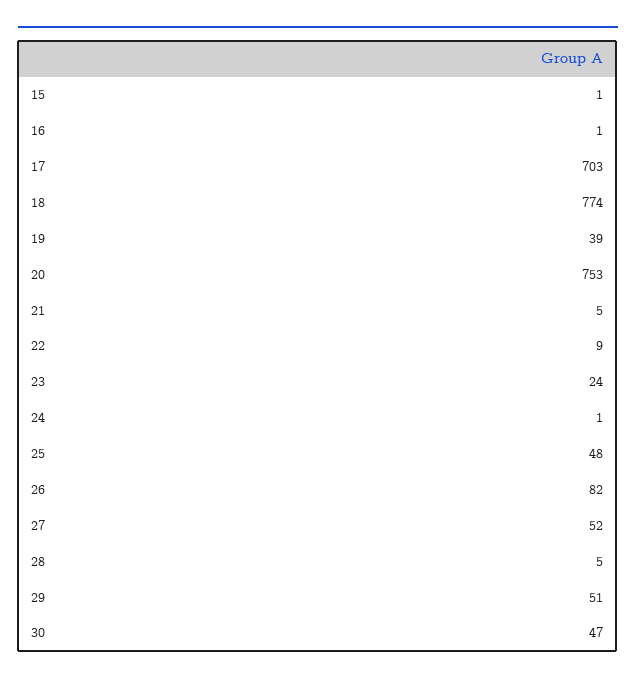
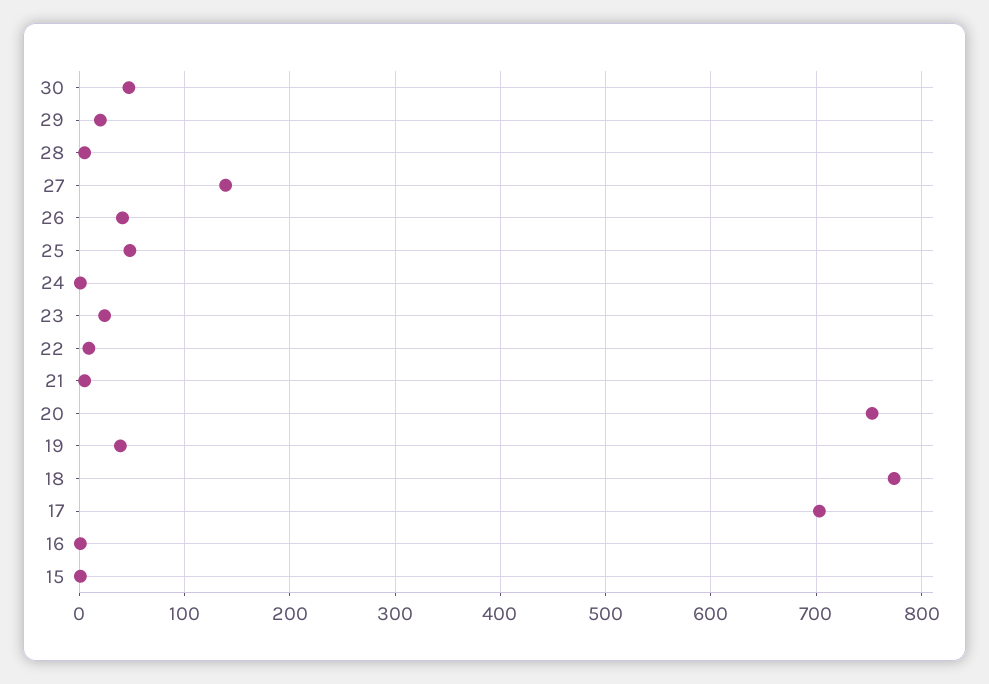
26: 82 -> 40
27: 52 -> 140
29: 51 -> 20

